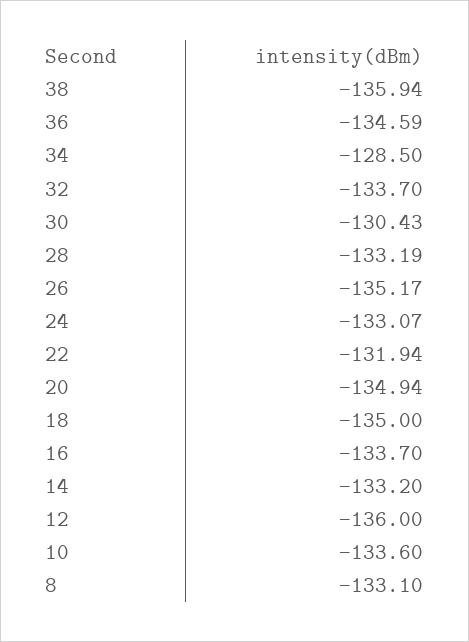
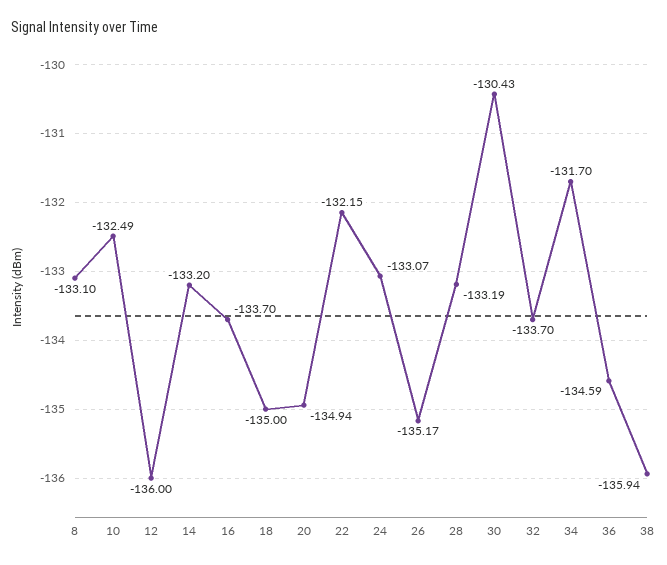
34: -128.5 -> -131.7
22: -131.94 -> -132.15
10: -133.6 -> -132.49

